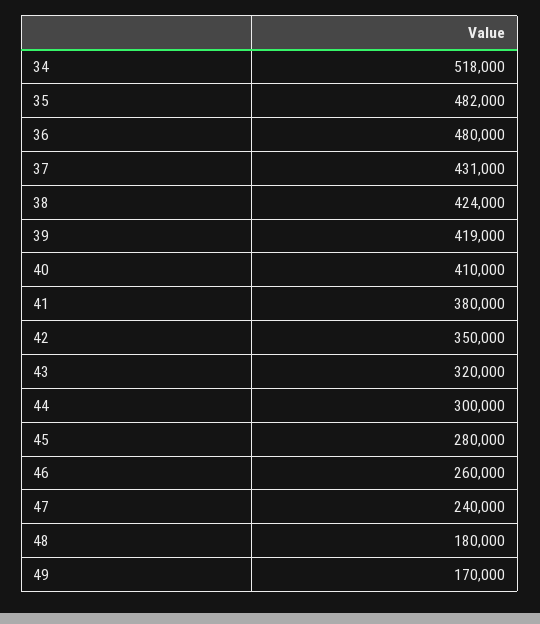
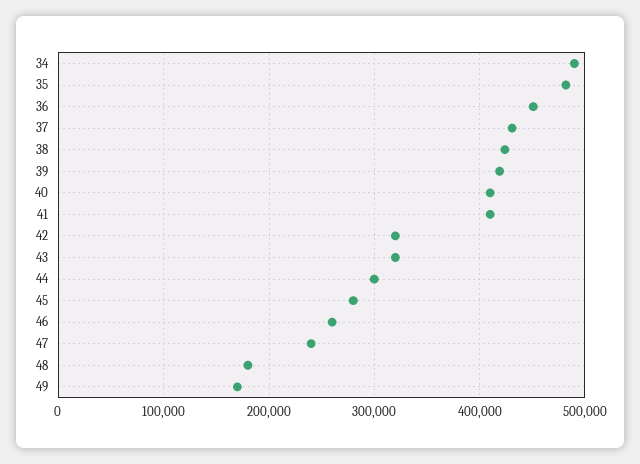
34: 518000 -> 490000
36: 480000 -> 450000
41: 380000 -> 410000
42: 350000 -> 320000

